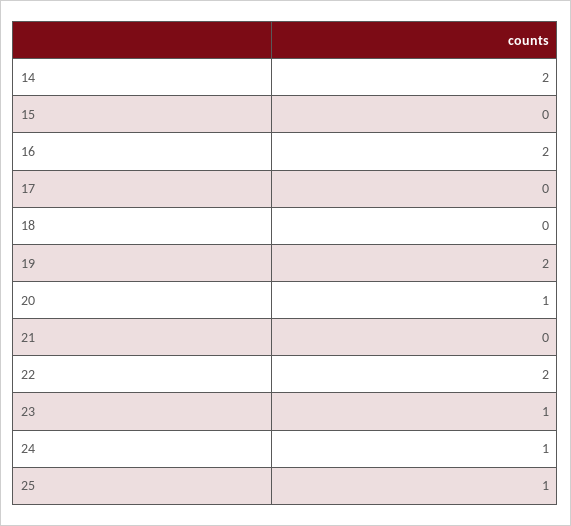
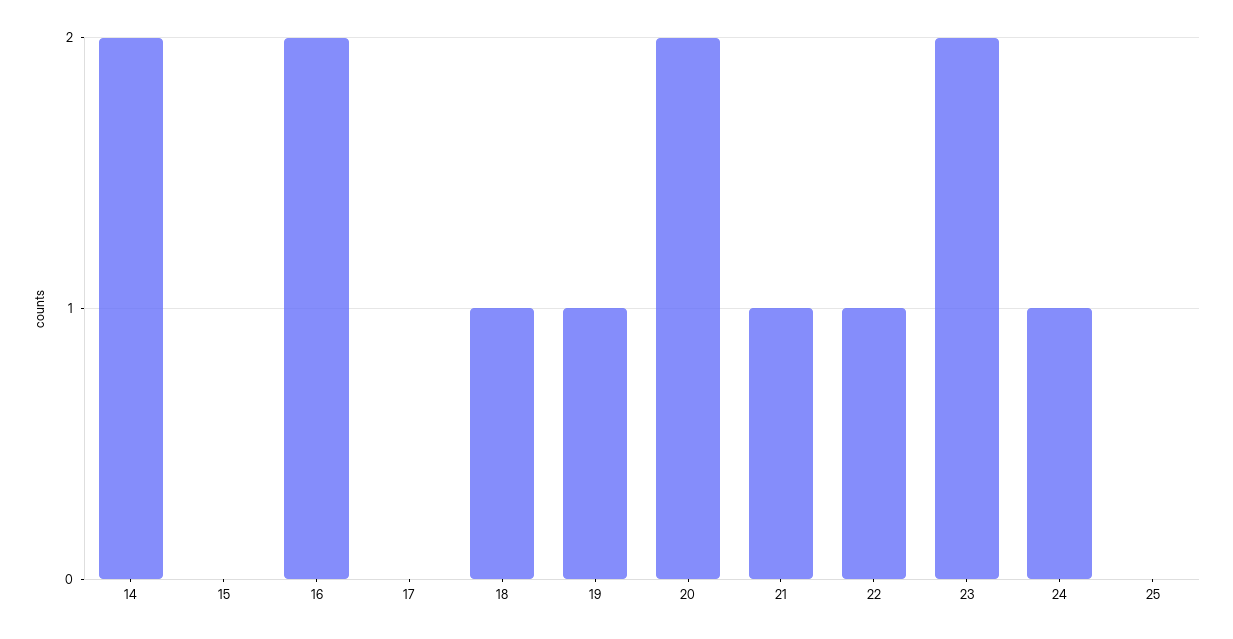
18: 0 -> 1
19: 2 -> 1
20: 1 -> 2
21: 0 -> 1
22: 2 -> 1
23: 1 -> 2
25: 1 -> 0

